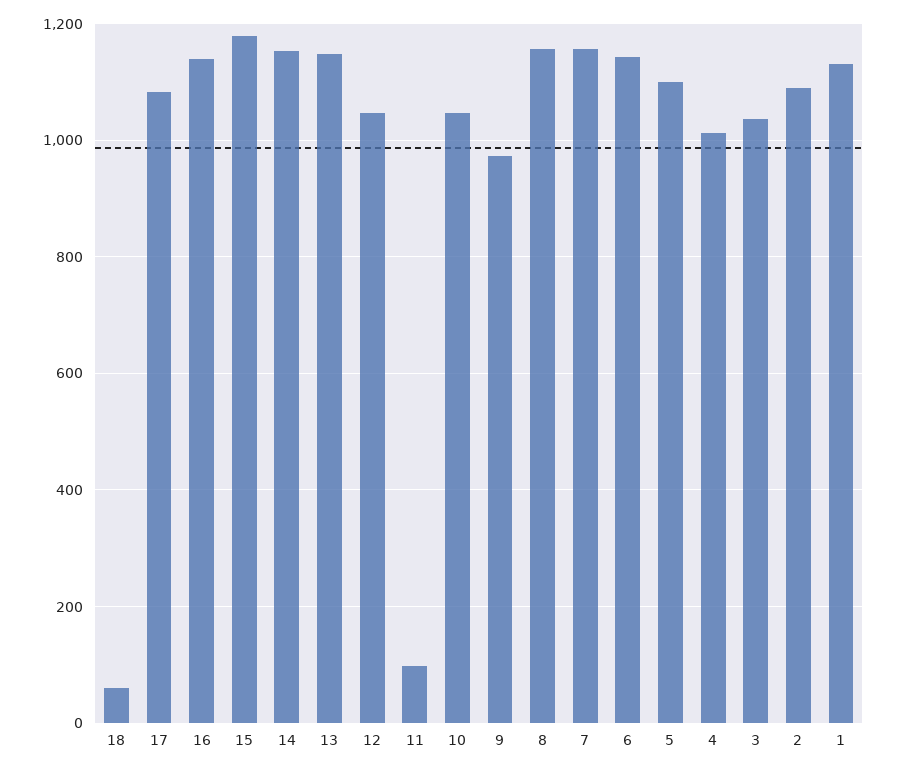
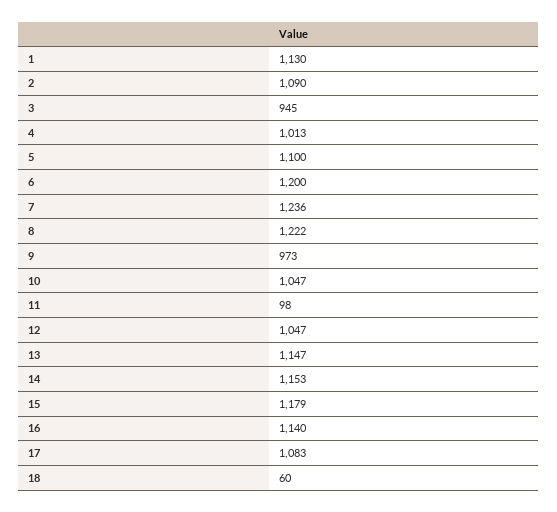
8: 1160 -> 1222
7: 1160 -> 1236
6: 1140 -> 1200
3: 1040 -> 945

